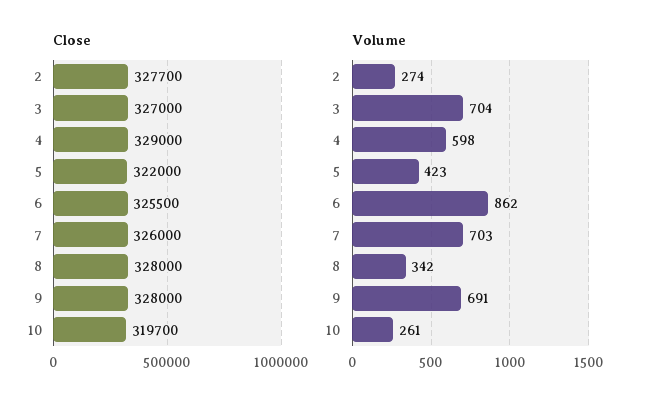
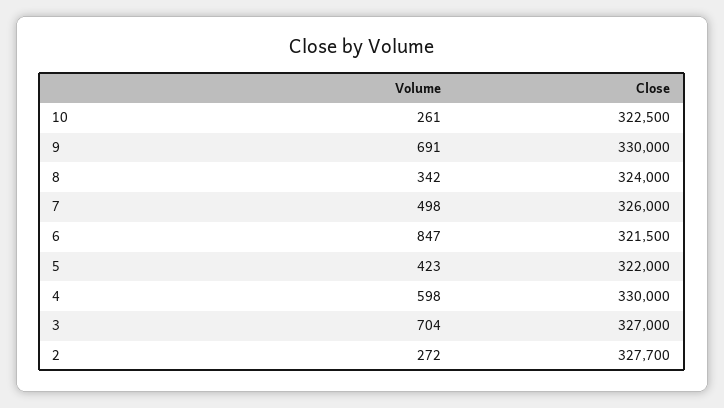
Close, 4: 329000 -> 330000
Close, 6: 325500 -> 321500
Close, 8: 328000 -> 324000
Close, 9: 328000 -> 330000
Close, 10: 319700 -> 322500
Volume, 2: 274 -> 272
Volume, 6: 862 -> 847
Volume, 7: 703 -> 498

